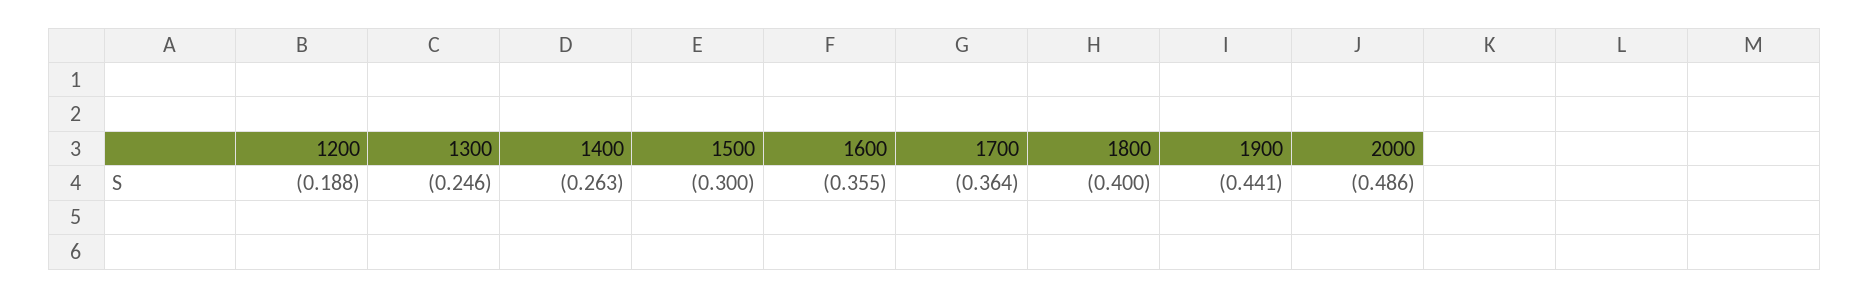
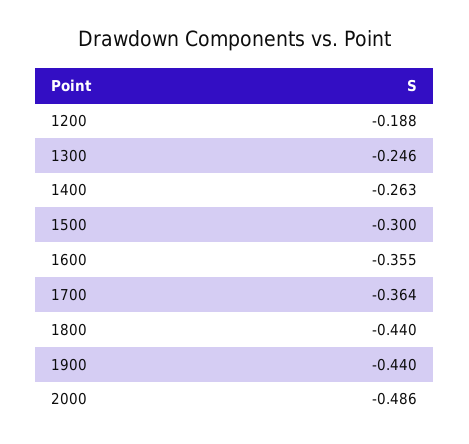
1800: -0.4 -> -0.44
1900: -0.441 -> -0.44

